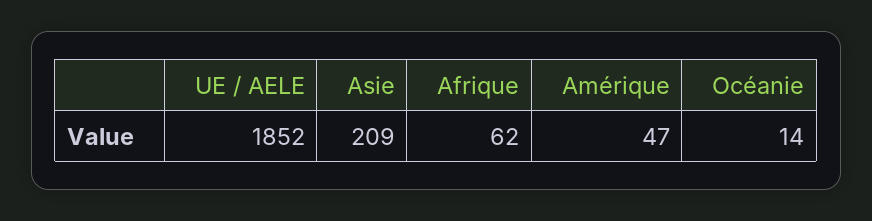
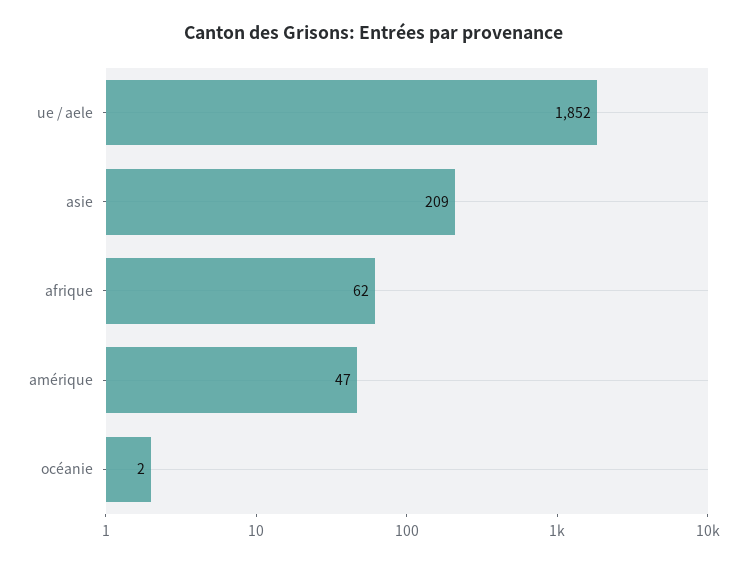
Océanie: 14 -> 2

